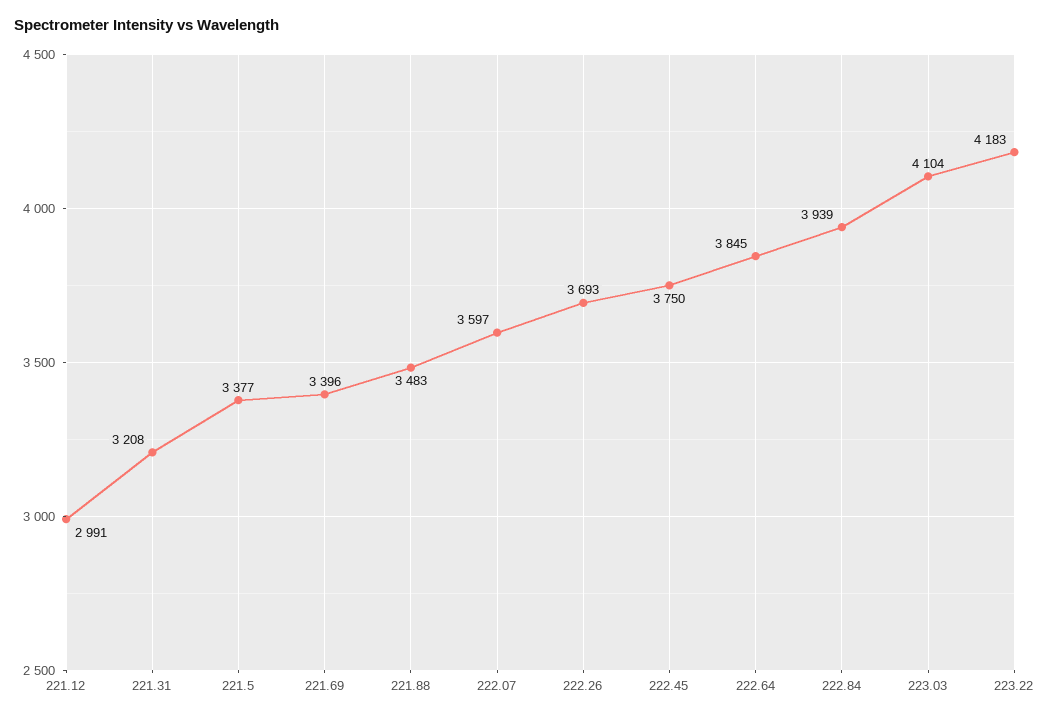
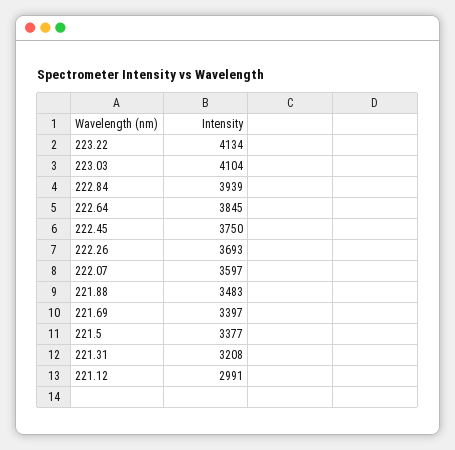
221.69: 3396 -> 3397
223.22: 4183 -> 4134

